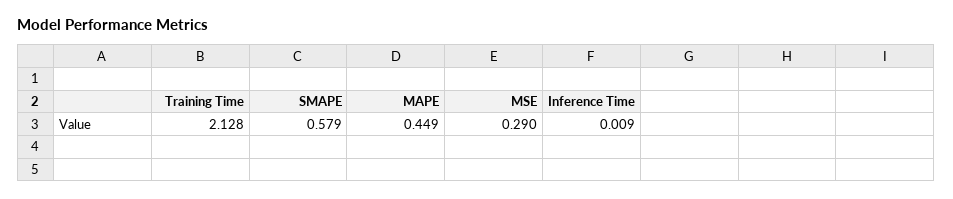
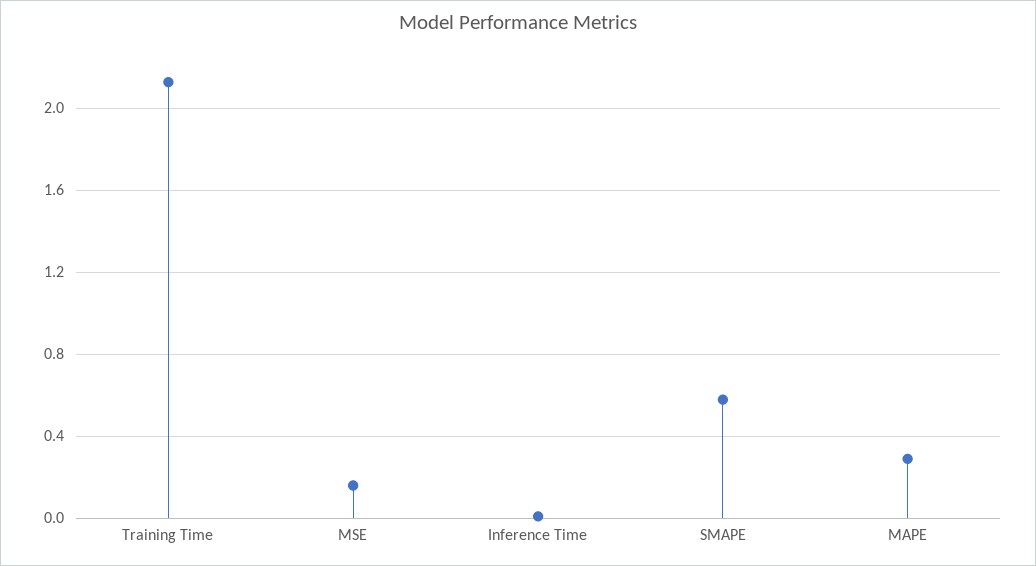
MAPE: 0.449 -> 0.3
MSE: 0.29 -> 0.15

